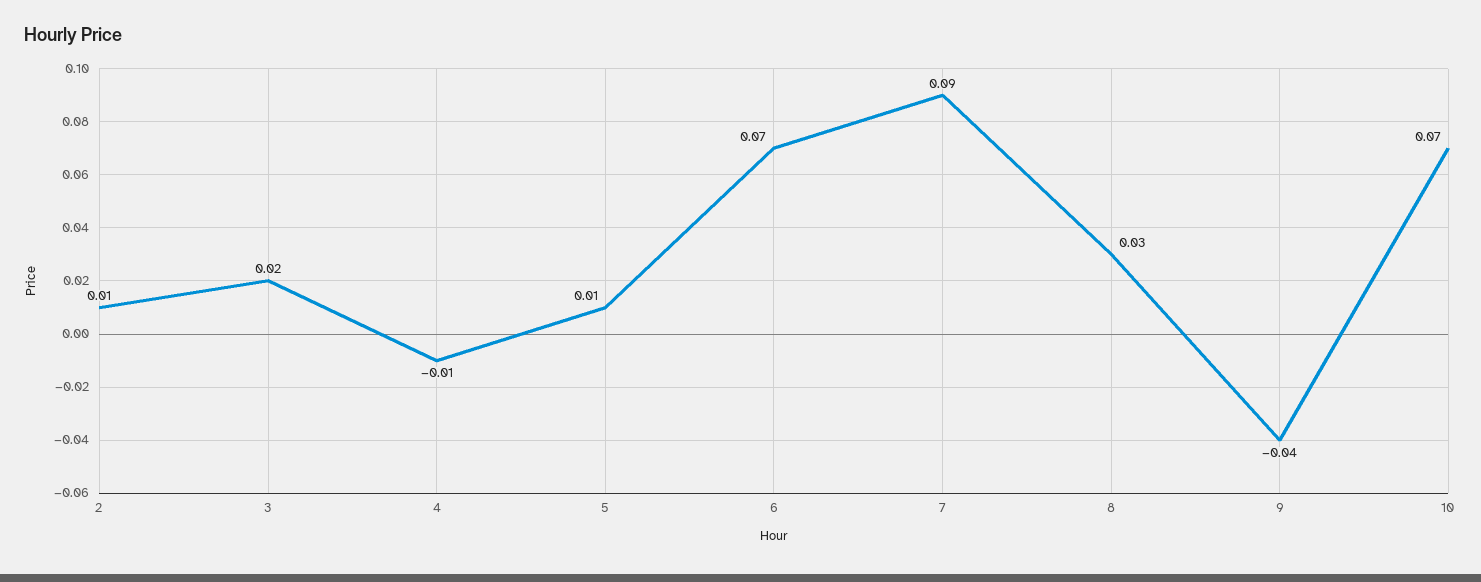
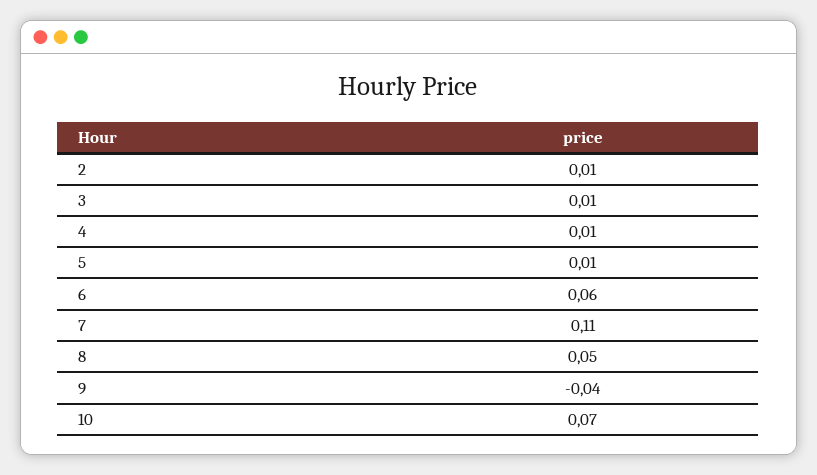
3: 0.02 -> 0.01
4: -0.01 -> 0.01
6: 0.07 -> 0.06
7: 0.09 -> 0.11
8: 0.03 -> 0.05

